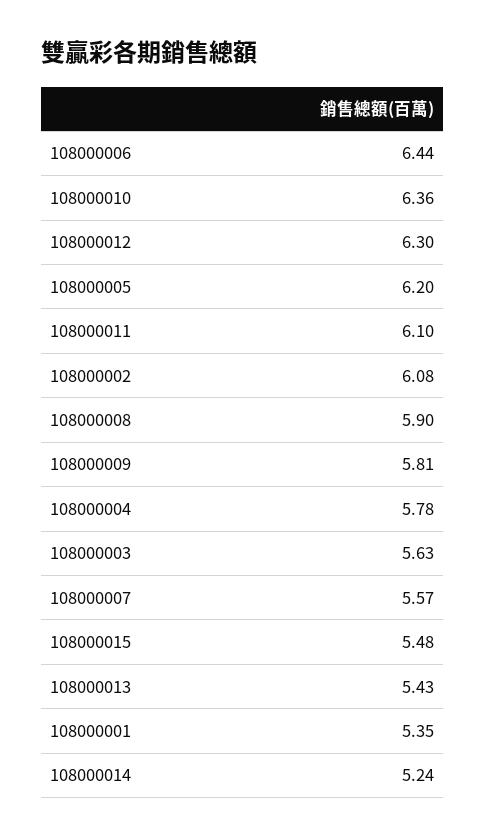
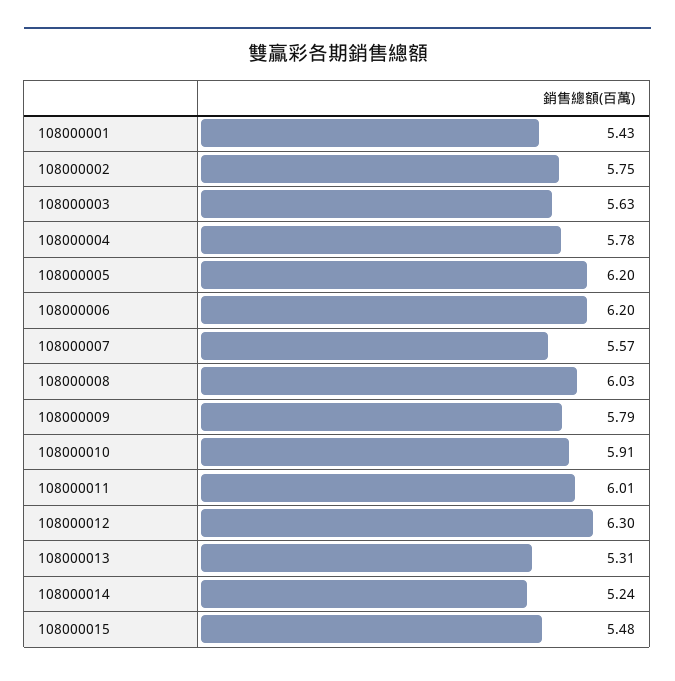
108000006: 6.44 -> 6.2
108000010: 6.36 -> 5.91
108000011: 6.1 -> 6.01
108000002: 6.08 -> 5.75
108000008: 5.9 -> 6.03
108000009: 5.81 -> 5.79
108000013: 5.43 -> 5.31
108000001: 5.35 -> 5.43

